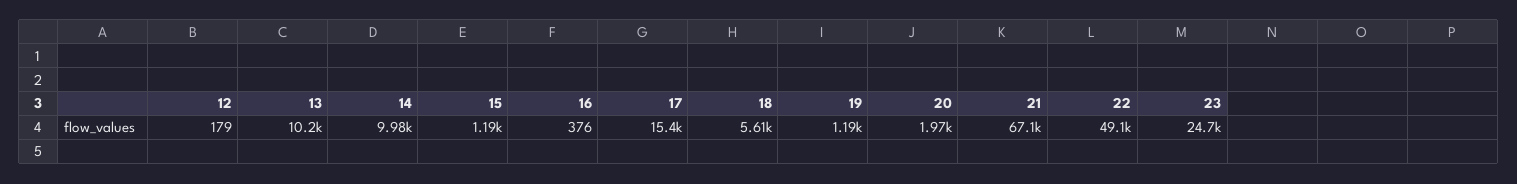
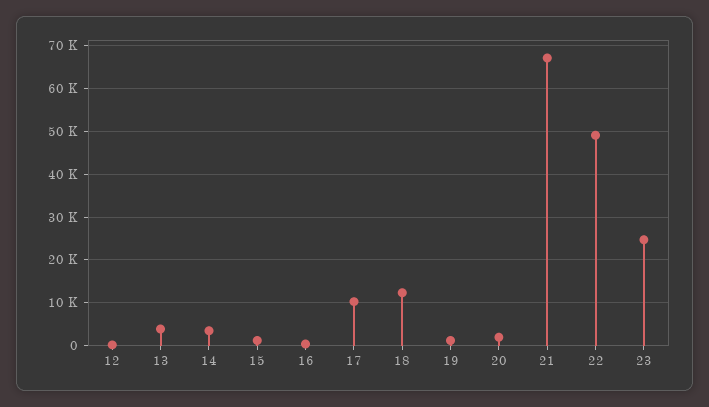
13: 10200 -> 4000
14: 9980 -> 4000
17: 15400 -> 10000
18: 5610 -> 12000

